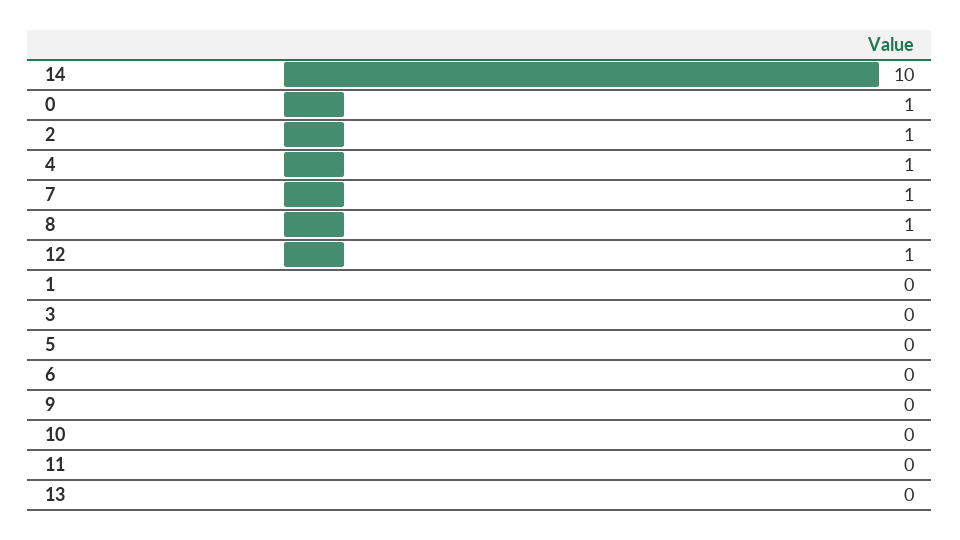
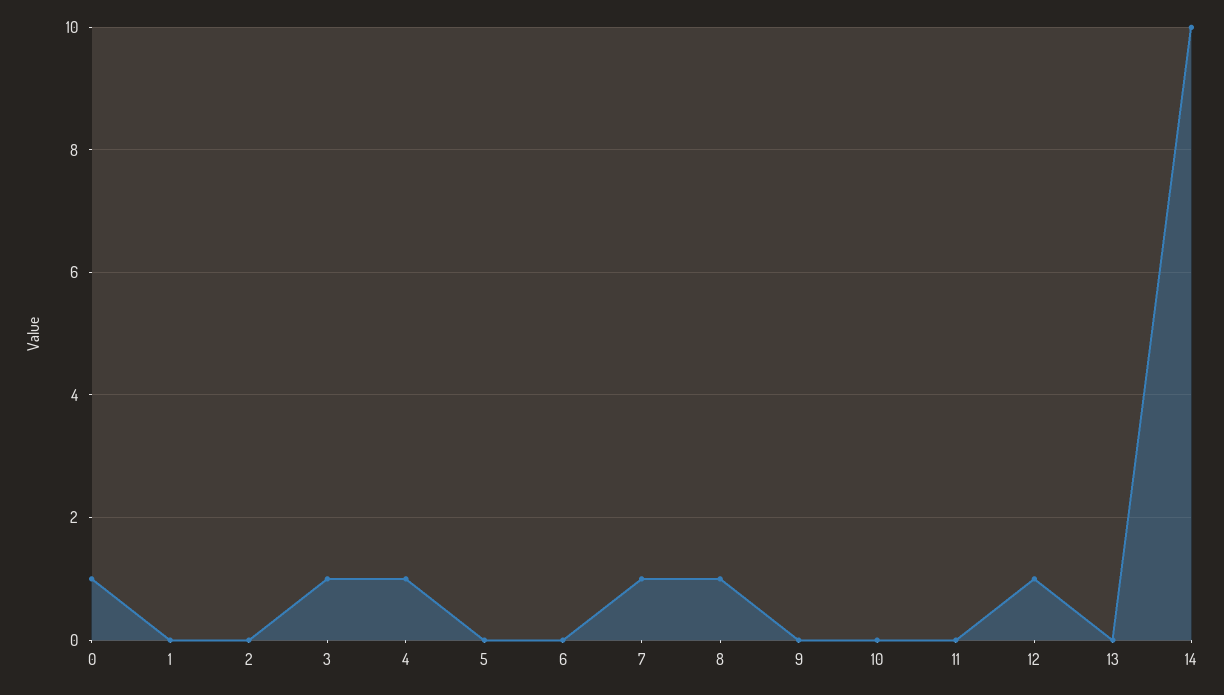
2: 1 -> 0
3: 0 -> 1

